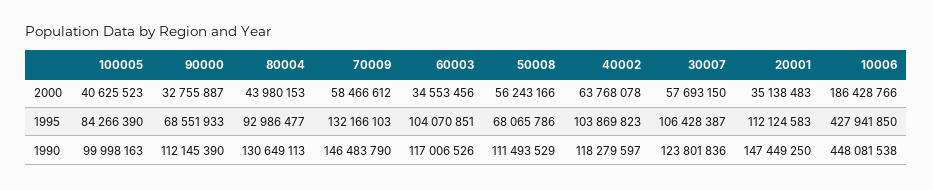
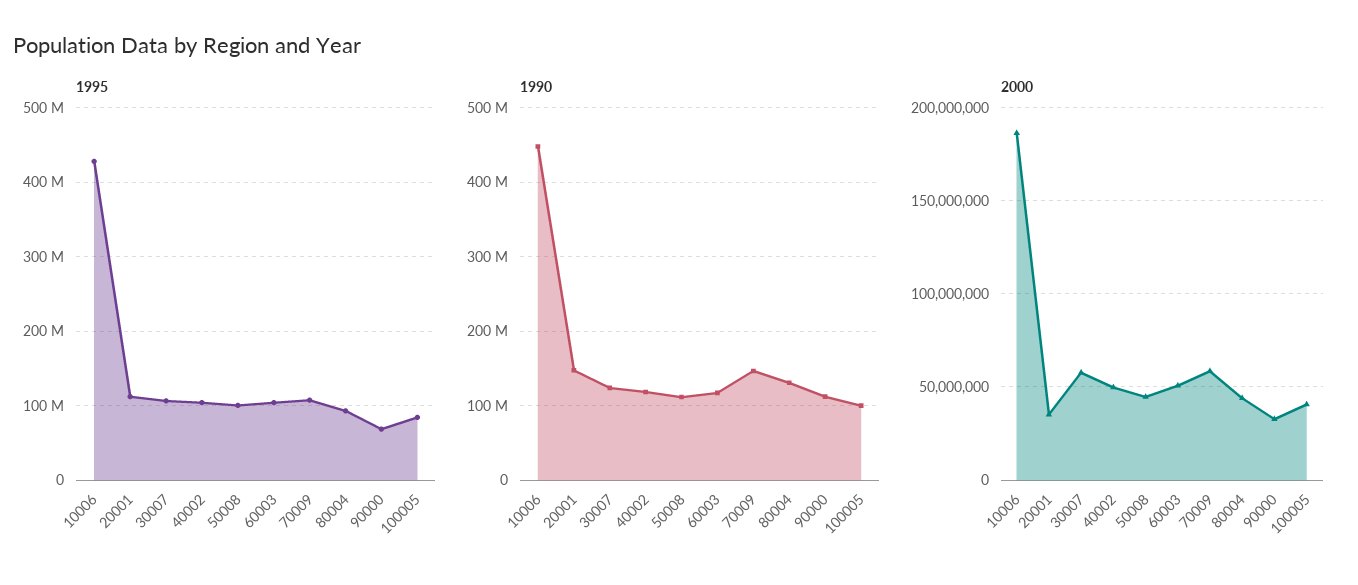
2000, 60003: 34553456 -> 50000000
2000, 50008: 56243166 -> 45000000
2000, 40002: 63768078 -> 50000000
1995, 70009: 132166103 -> 110000000
1995, 50008: 68065786 -> 100000000

